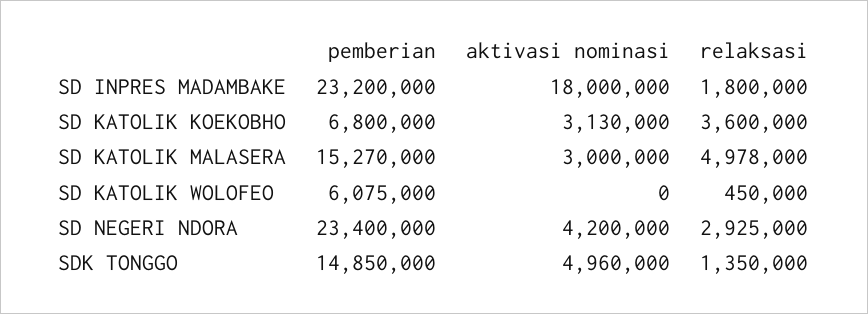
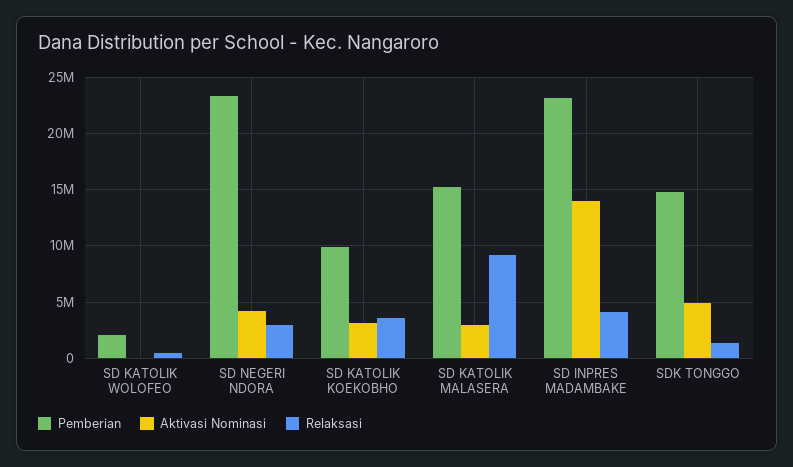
aktivasi nominasi, SD INPRES MADAMBAKE: 18000000 -> 14000000
relaksasi, SD INPRES MADAMBAKE: 1800000 -> 4000000
pemberian, SD KATOLIK KOEKOBHO: 6800000 -> 10000000
relaksasi, SD KATOLIK MALASERA: 4978000 -> 9000000
pemberian, SD KATOLIK WOLOFEO: 6075000 -> 2000000

